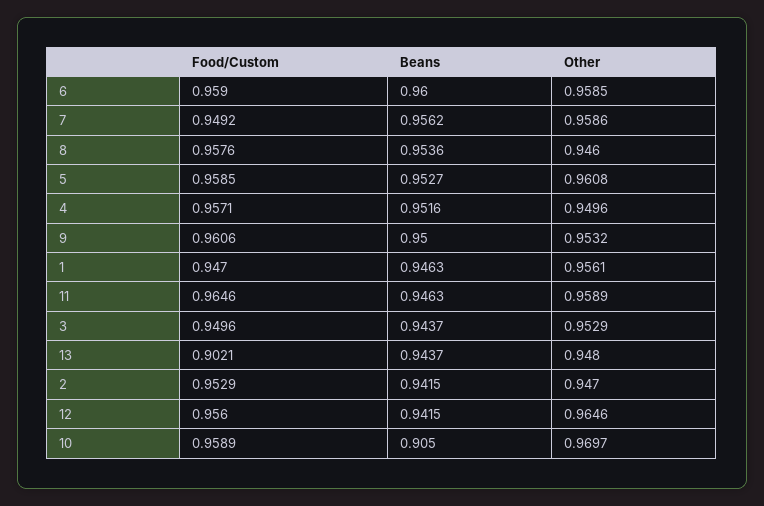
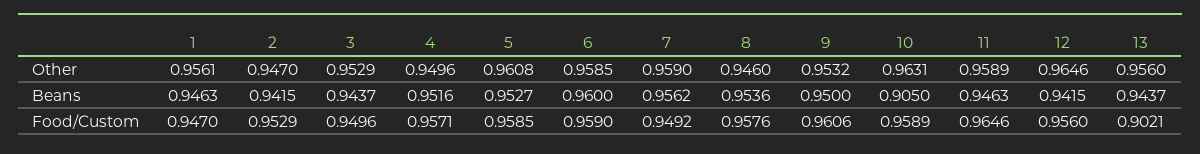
Other, 7: 0.9586 -> 0.959
Other, 13: 0.948 -> 0.956
Other, 10: 0.9697 -> 0.9631

